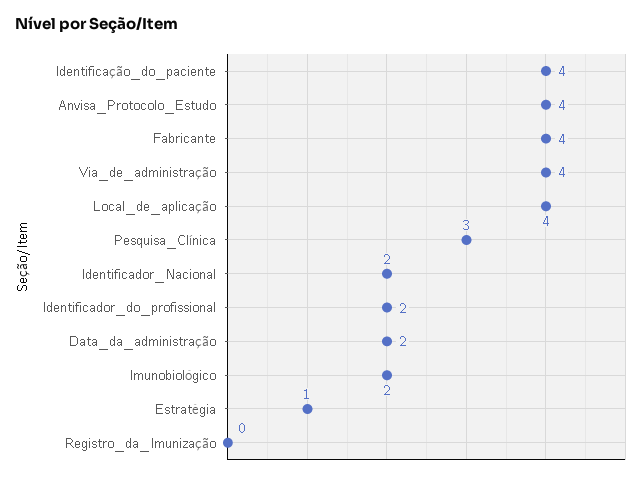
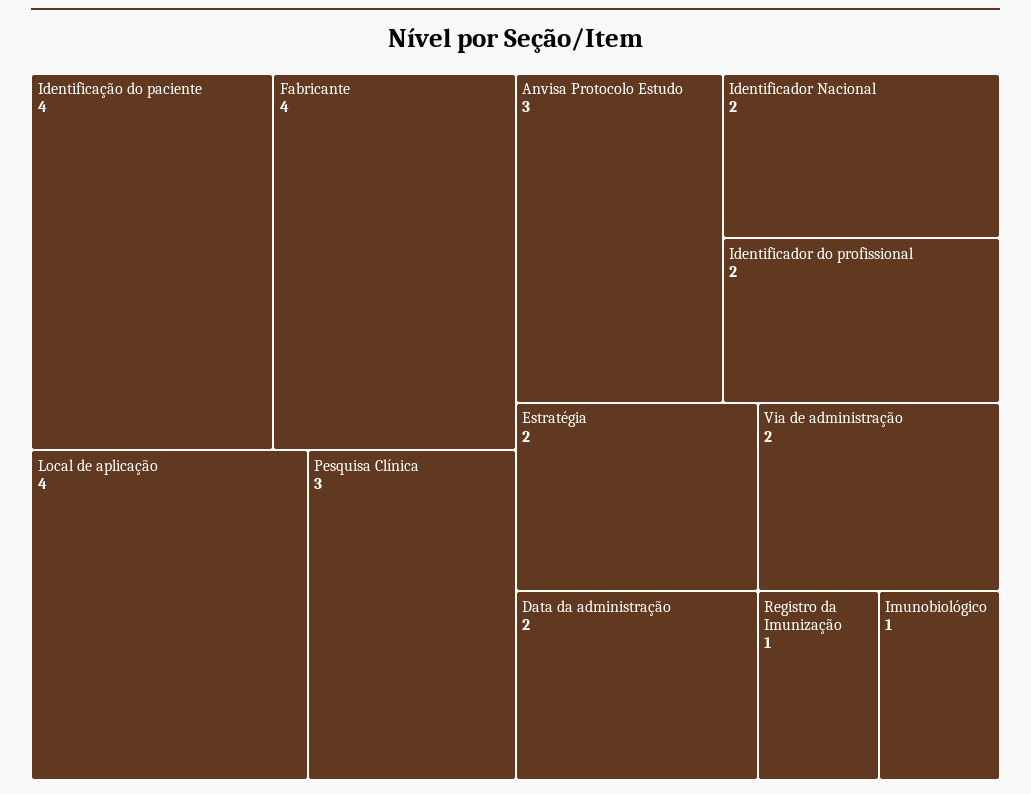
Anvisa_Protocolo_Estudo: 4 -> 3
Via_de_administração: 4 -> 2
Imunobiológico: 2 -> 1
Estratégia: 1 -> 2
Registro_da_Imunização: 0 -> 1

